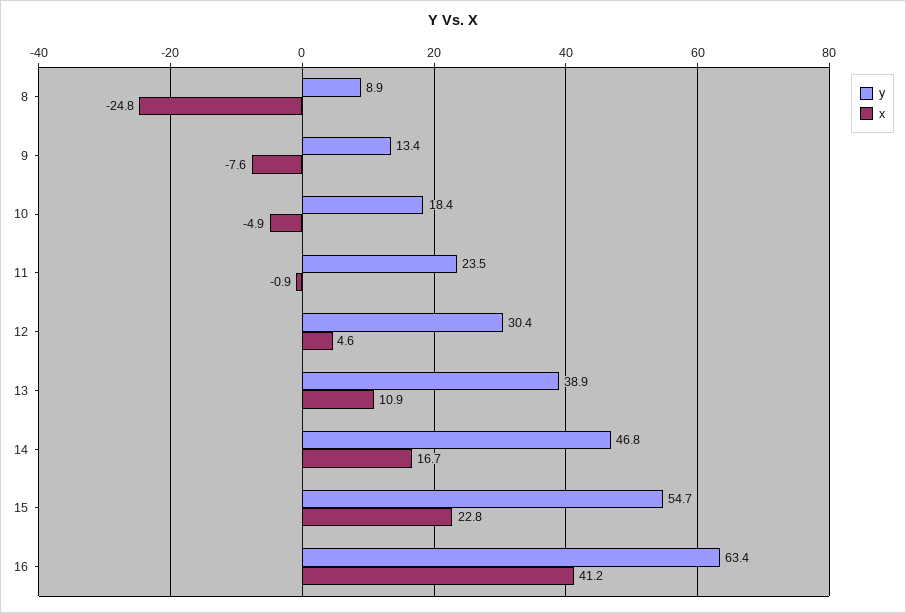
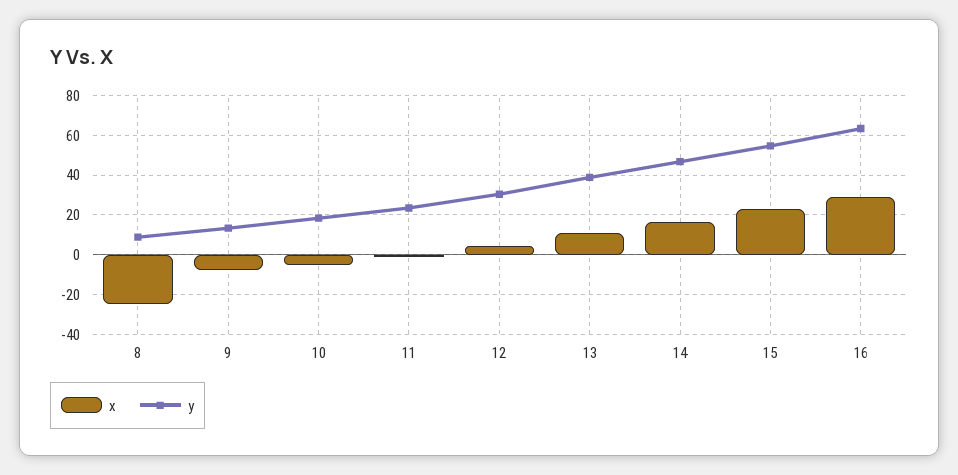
x, 16: 41.2 -> 30

